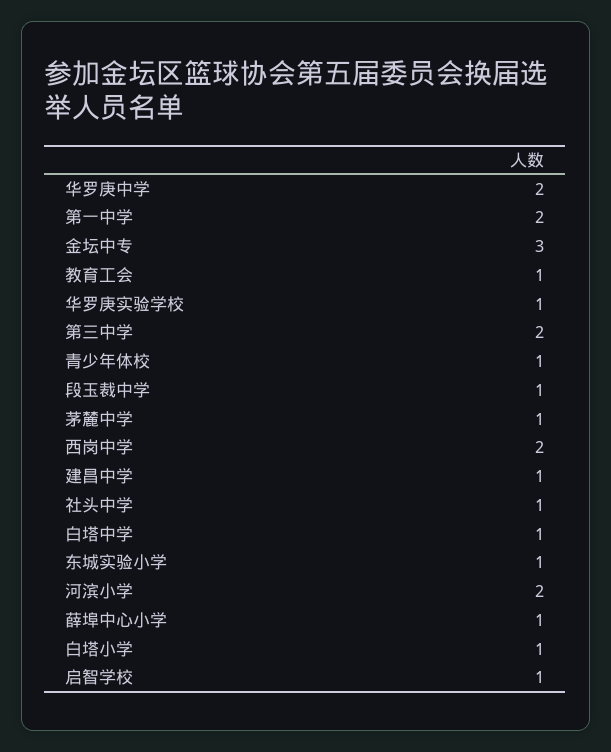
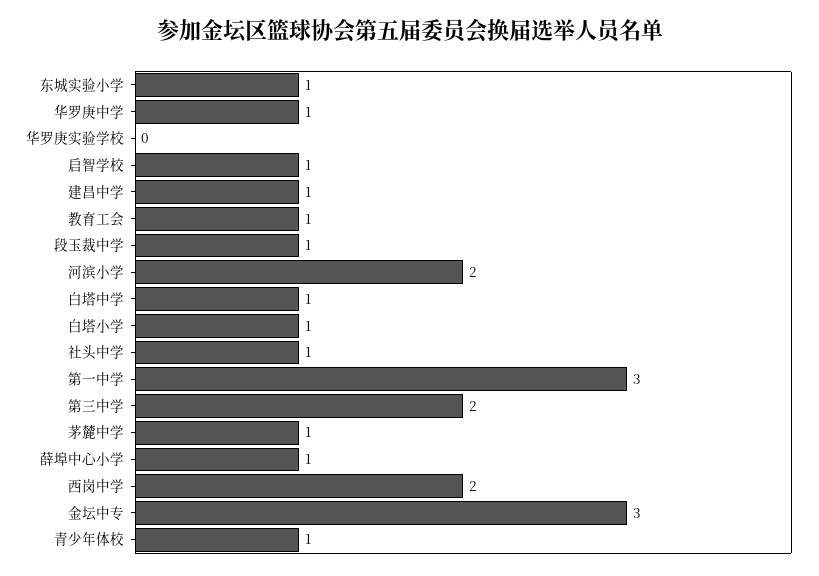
华罗庚中学: 2 -> 1
第一中学: 2 -> 3
华罗庚实验学校: 1 -> 0

